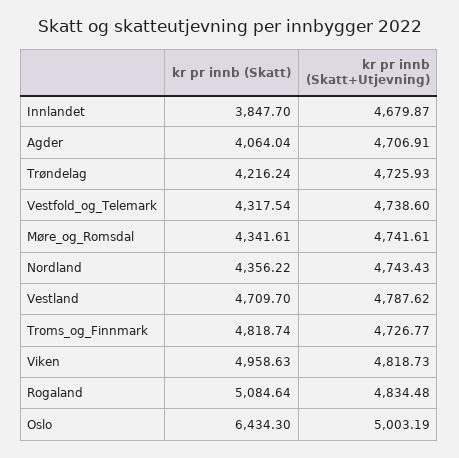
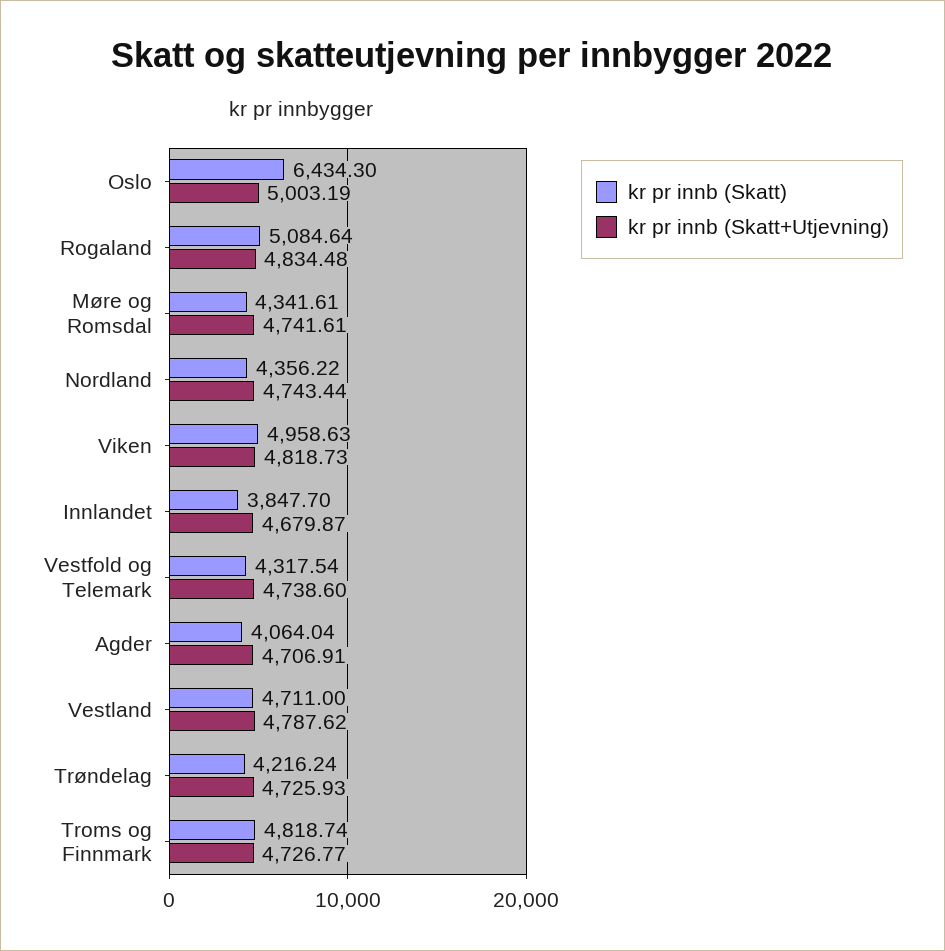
kr pr innb (Skatt+Utjevning), Nordland: 4743.43 -> 4743.44
kr pr innb (Skatt), Vestland: 4709.7 -> 4711

